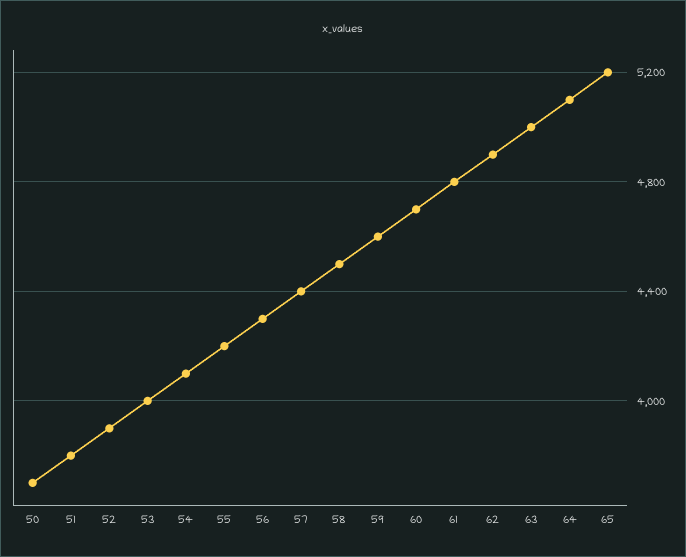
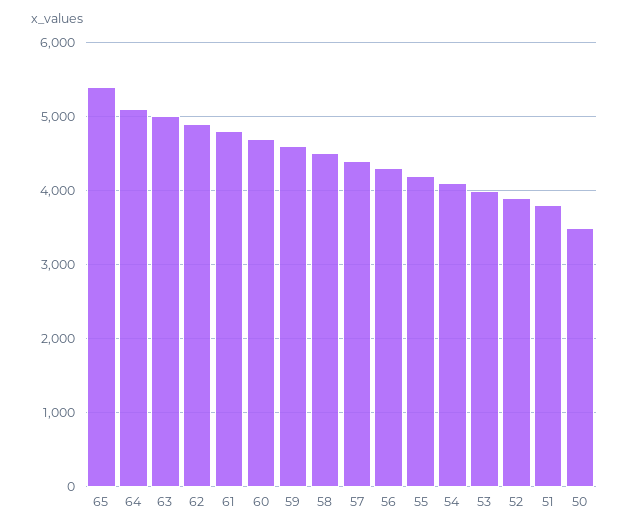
50: 3700 -> 3500
65: 5200 -> 5400

